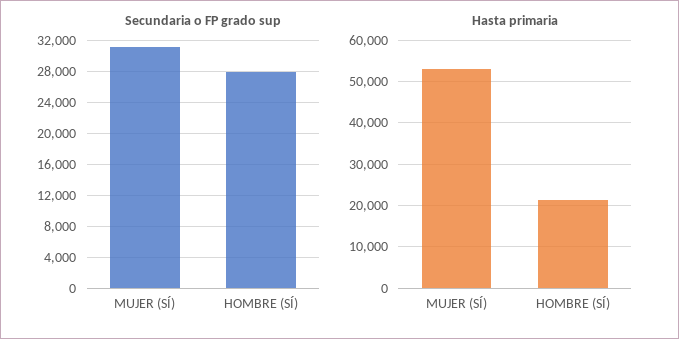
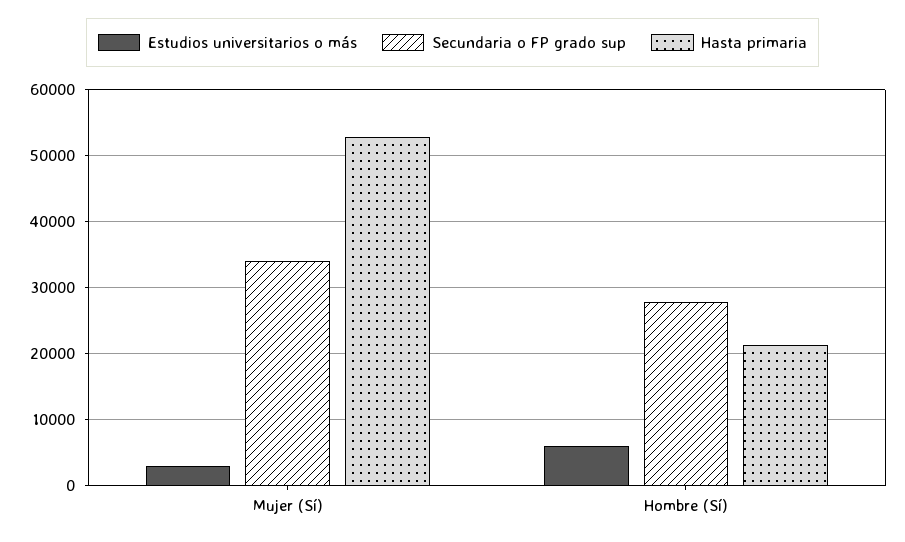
Secundaria o FP grado sup, MUJER (SÍ): 31000 -> 34000
Estudios universitarios o más, MUJER (SÍ): none -> 3000
Estudios universitarios o más, HOMBRE (SÍ): none -> 6000

